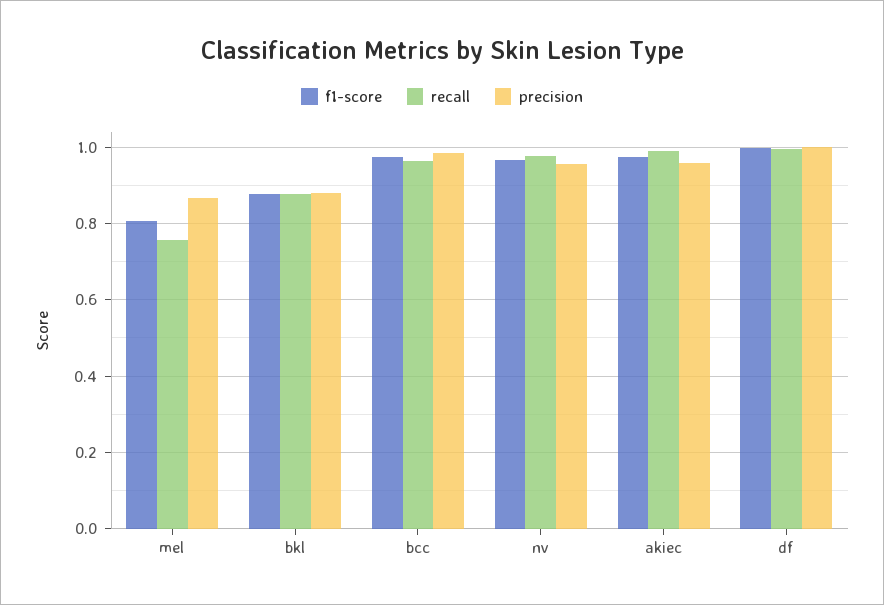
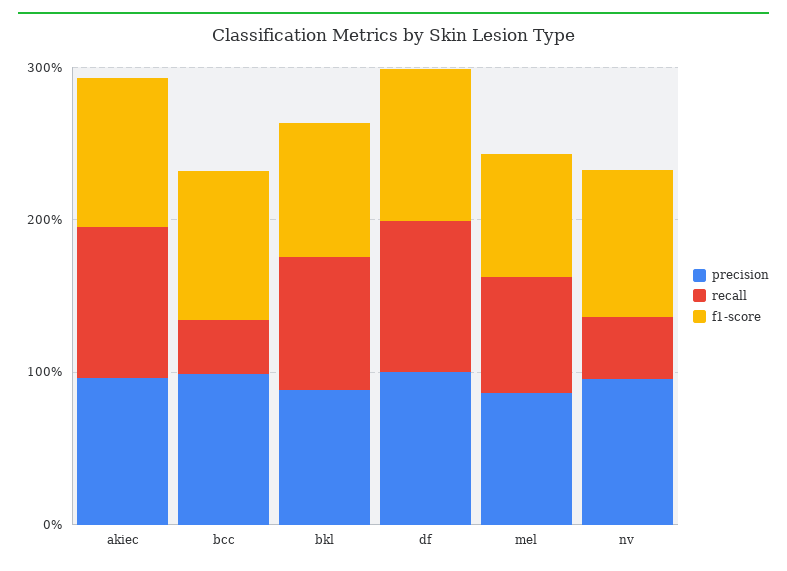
recall, bcc: 0.96 -> 0.4
recall, nv: 0.98 -> 0.4

